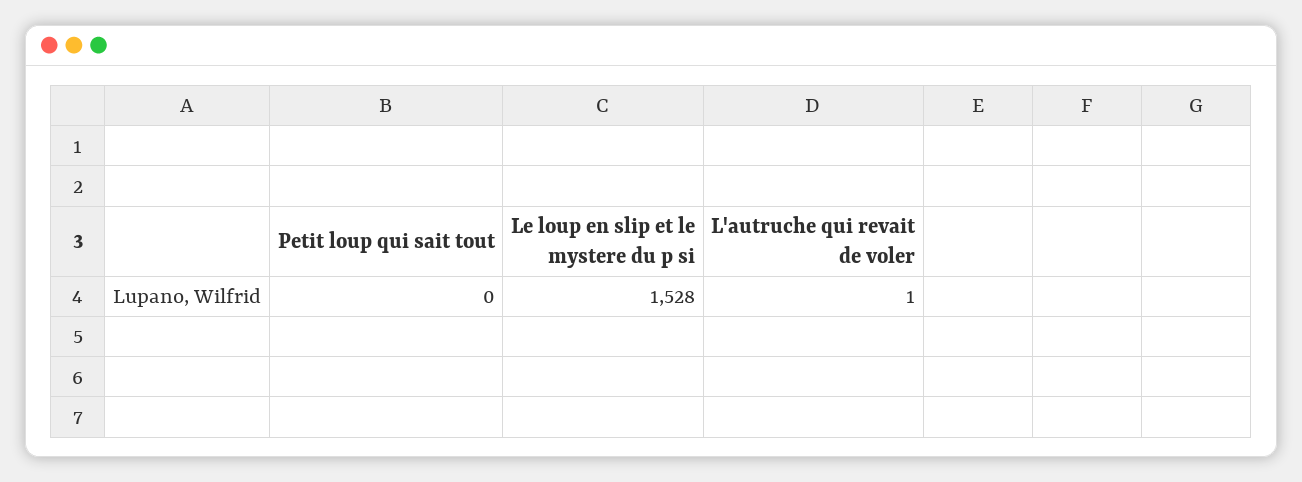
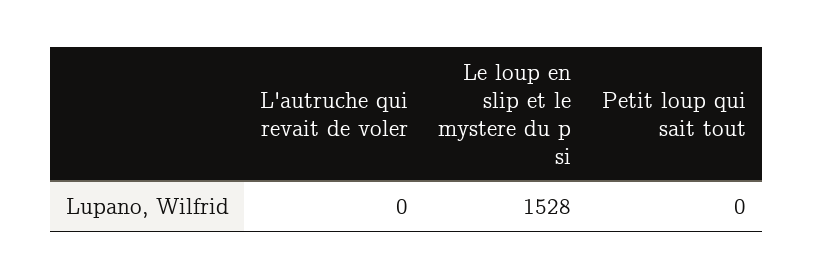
L'autruche qui revait de voler: 1 -> 0

